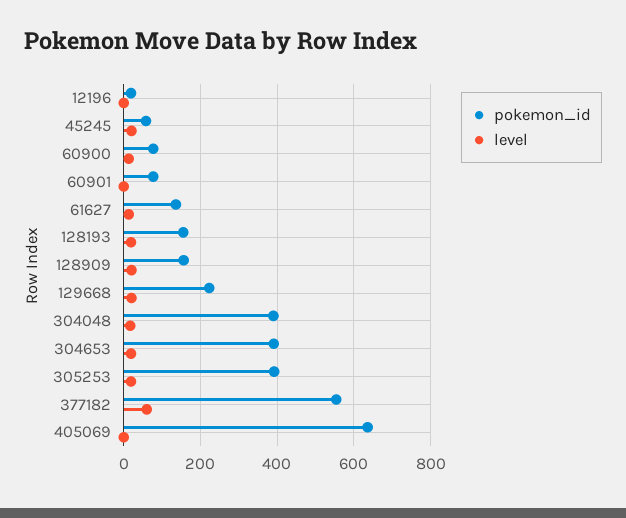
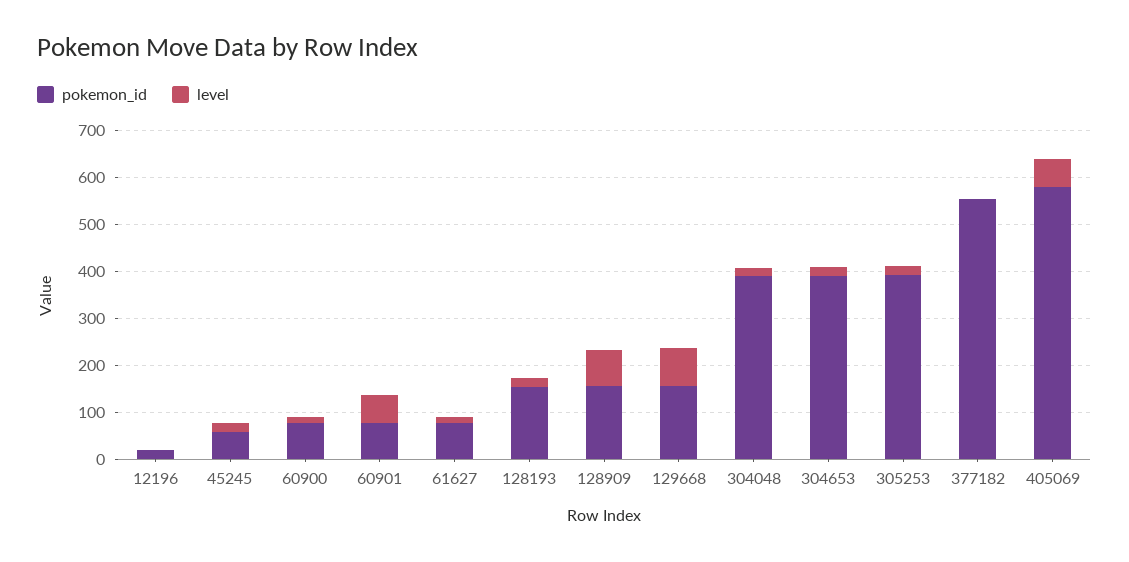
level, 60901: 0 -> 60
pokemon_id, 61627: 140 -> 80
level, 128909: 20 -> 80
pokemon_id, 129668: 220 -> 160
level, 129668: 20 -> 80
level, 377182: 60 -> 0
pokemon_id, 405069: 640 -> 580
level, 405069: 0 -> 60

